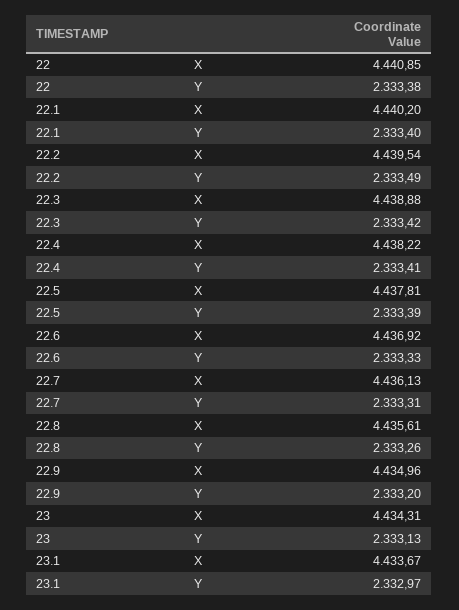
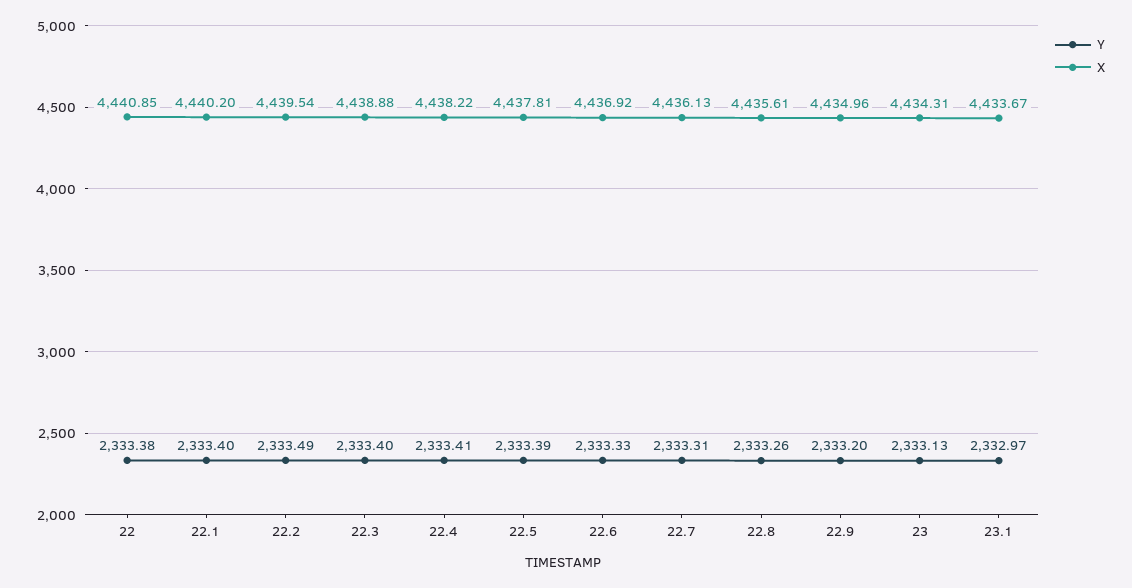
Y, 22.3: 2333.42 -> 2333.4

